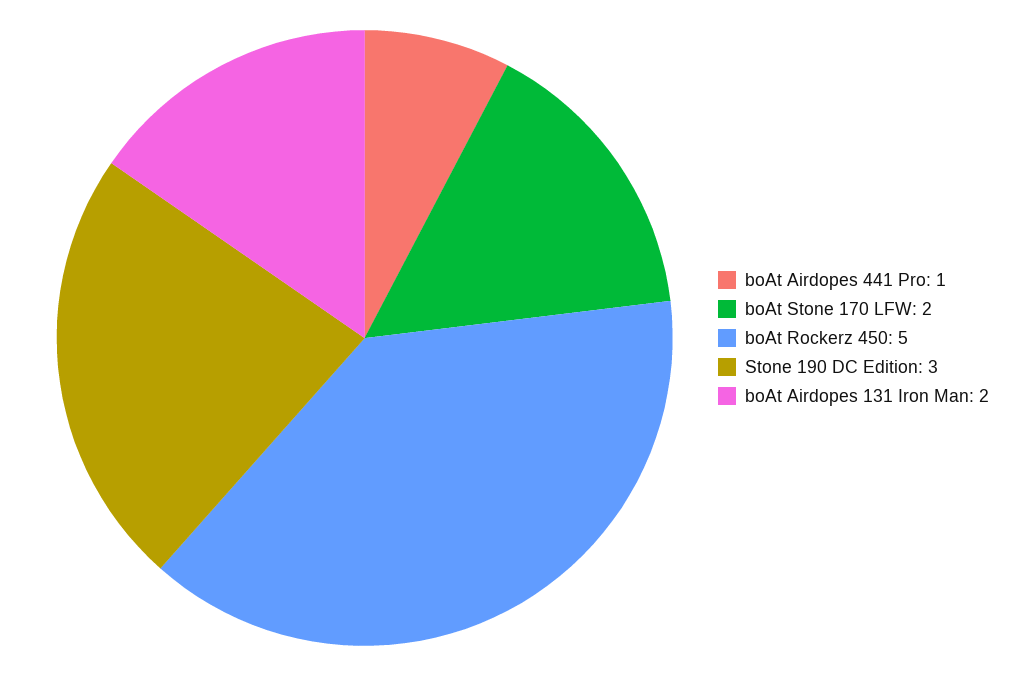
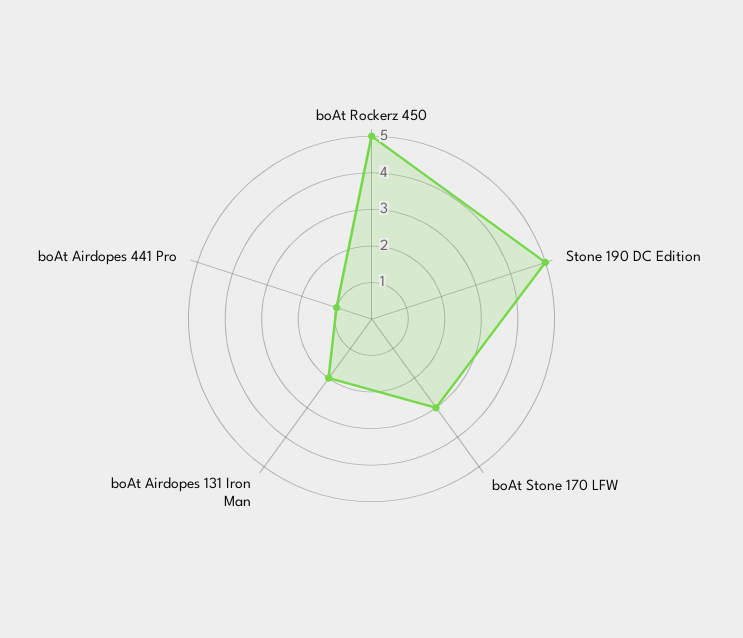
boAt Stone 170 LFW: 2 -> 3
Stone 190 DC Edition: 3 -> 5

